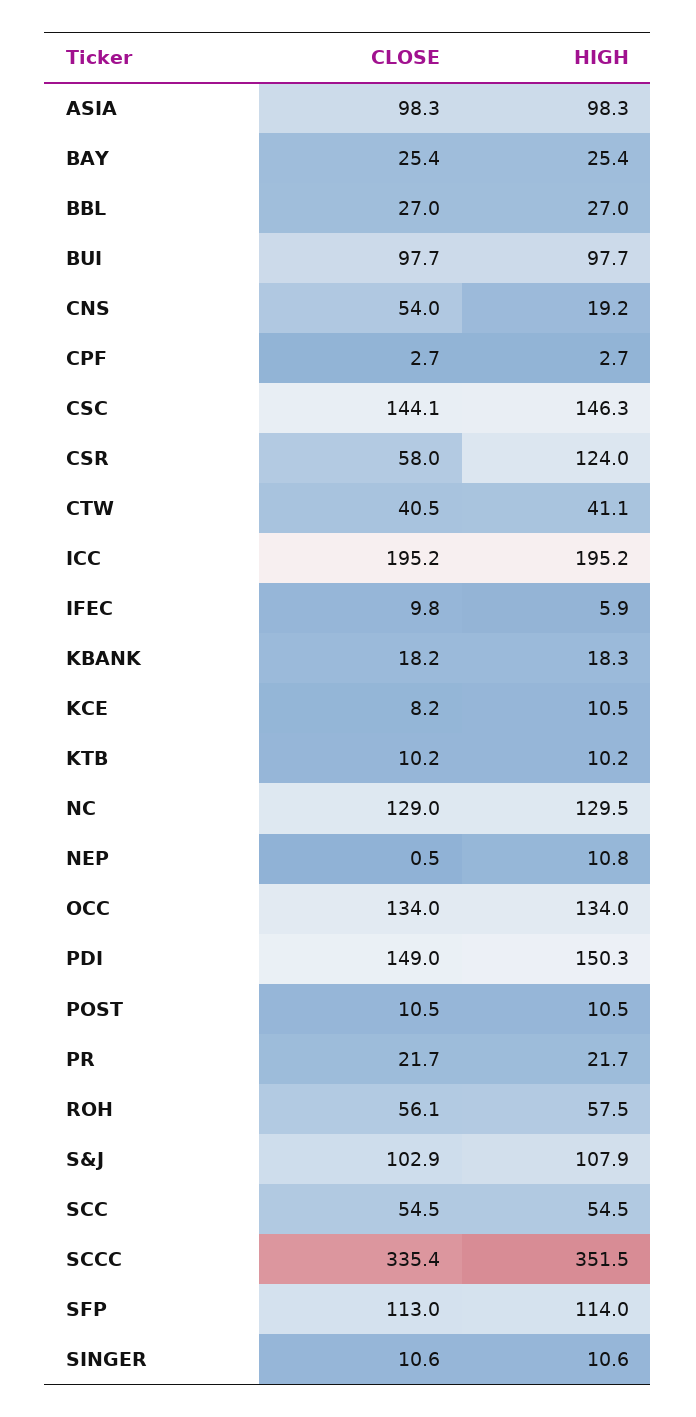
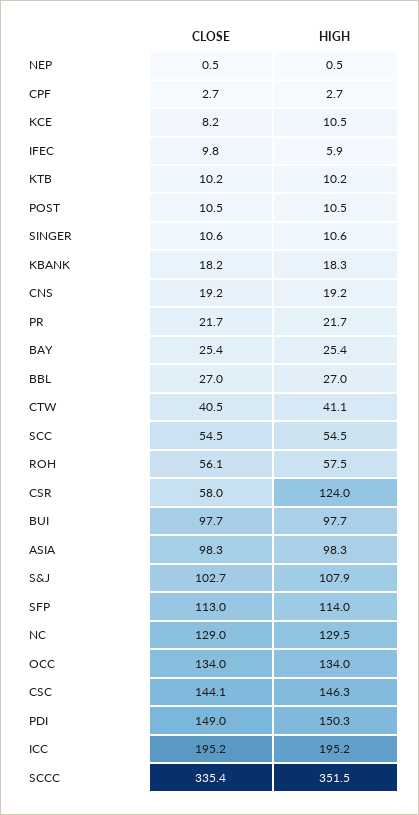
CLOSE, CNS: 54 -> 19.2
HIGH, NEP: 10.8 -> 0.5
CLOSE, S&J: 102.9 -> 102.7

